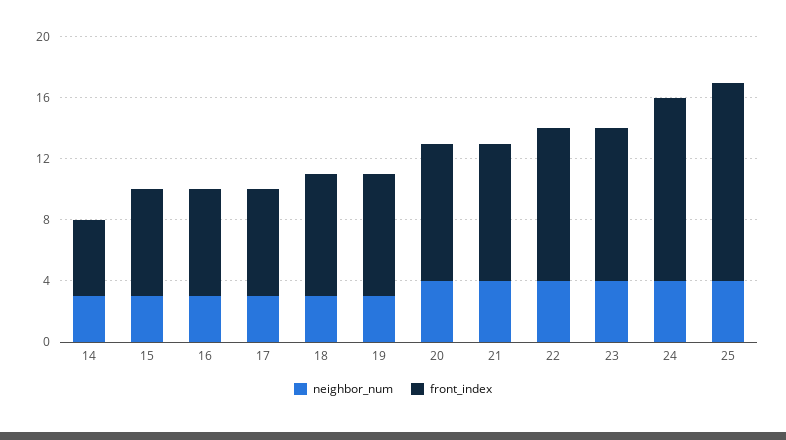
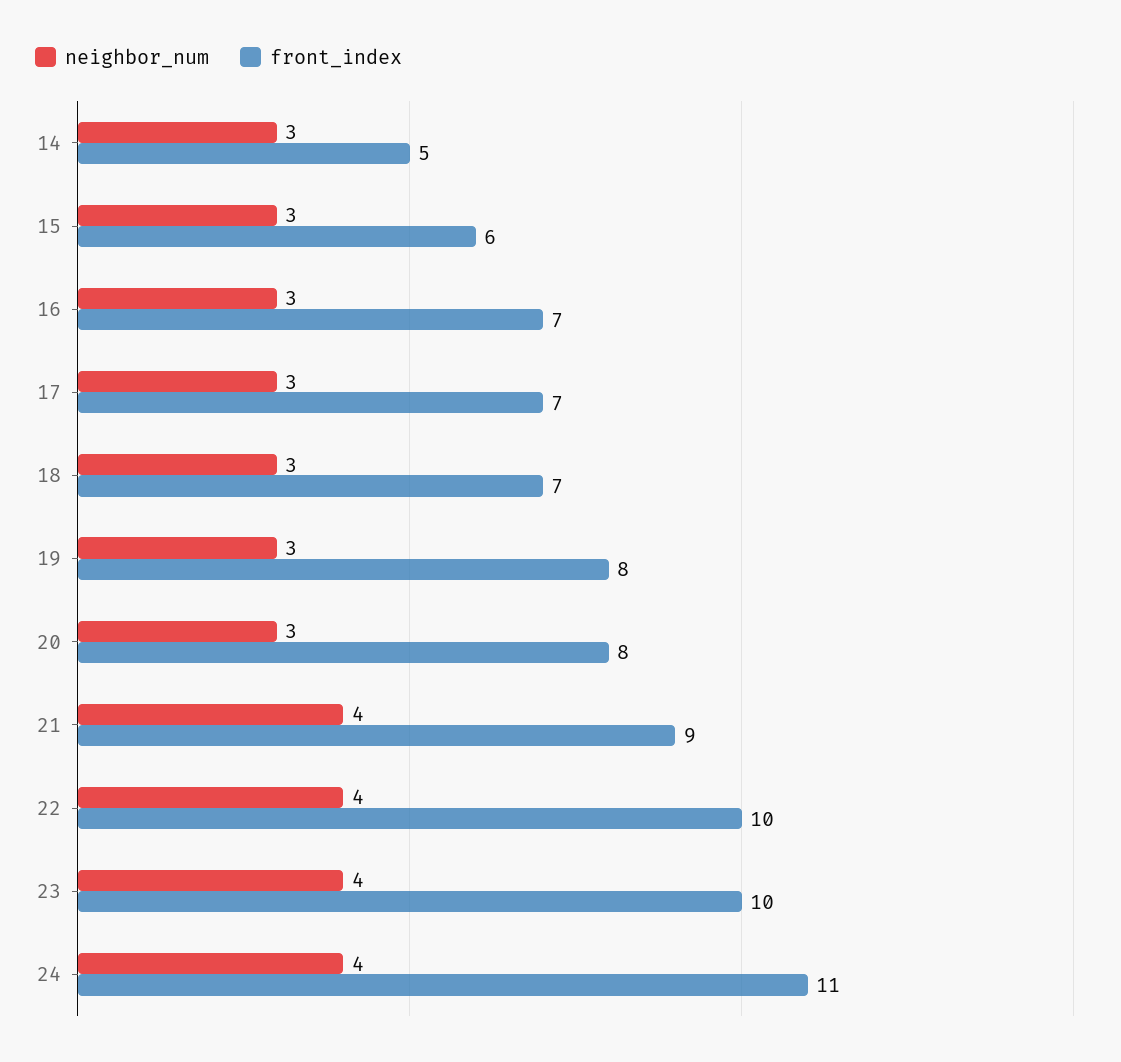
front_index, 15: 7 -> 6
front_index, 18: 8 -> 7
neighbor_num, 20: 4 -> 3
front_index, 20: 9 -> 8
front_index, 24: 12 -> 11
neighbor_num, 25: 4 -> none
front_index, 25: 13 -> none

